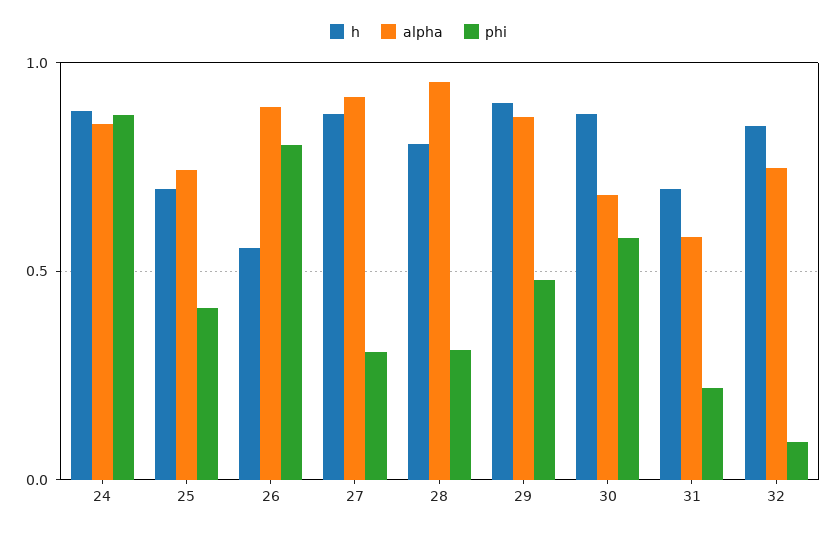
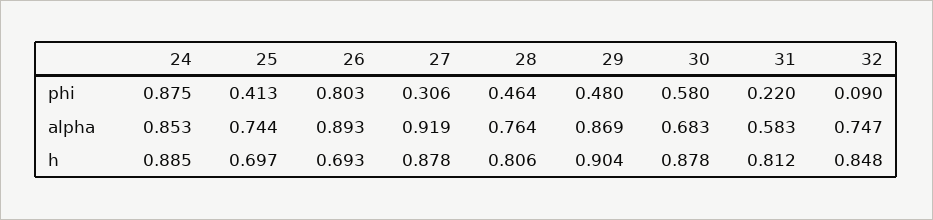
h, 26: 0.55 -> 0.693
alpha, 28: 0.95 -> 0.764
phi, 28: 0.3 -> 0.464
h, 31: 0.7 -> 0.812

